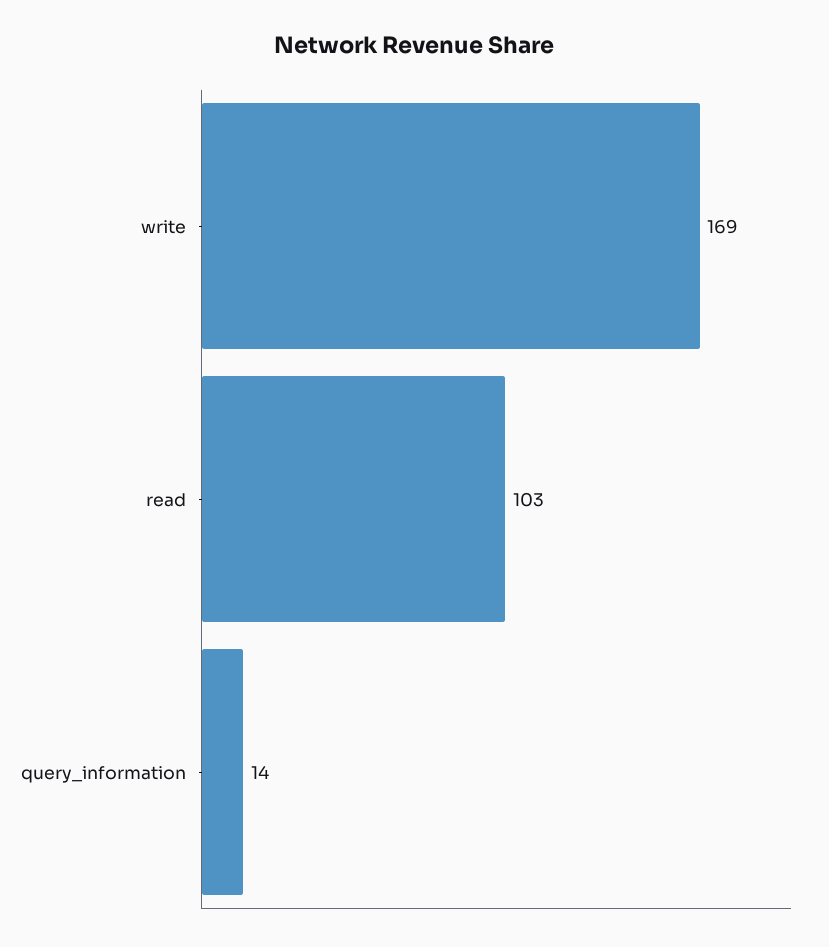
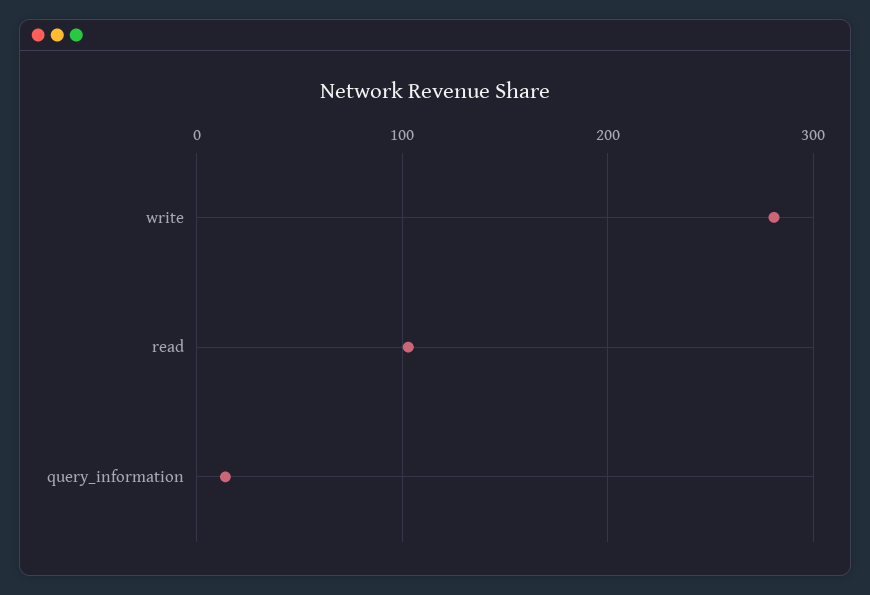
write: 169 -> 280

